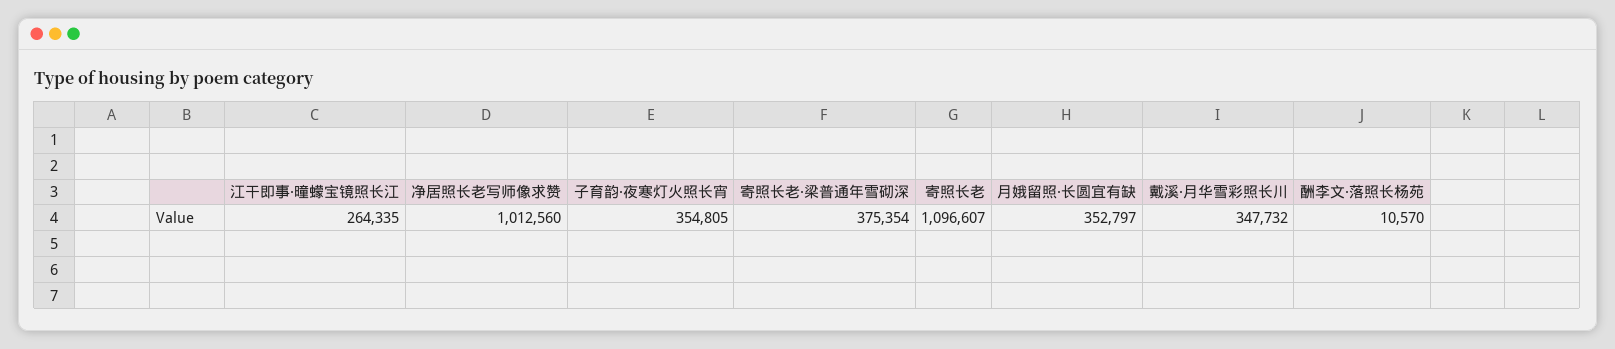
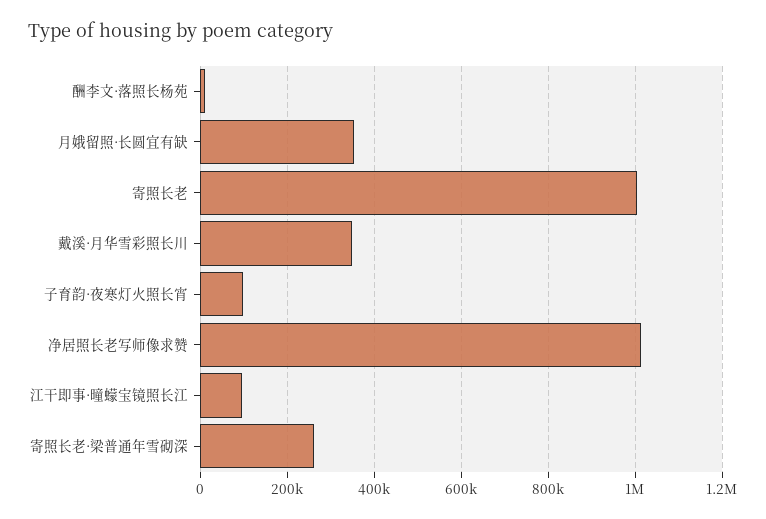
江干即事·曈蠓宝镜照长江: 264335 -> 100000
子育韵·夜寒灯火照长宵: 354805 -> 100000
寄照长老·梁普通年雪砌深: 375354 -> 260000
寄照长老: 1096607 -> 1000000

